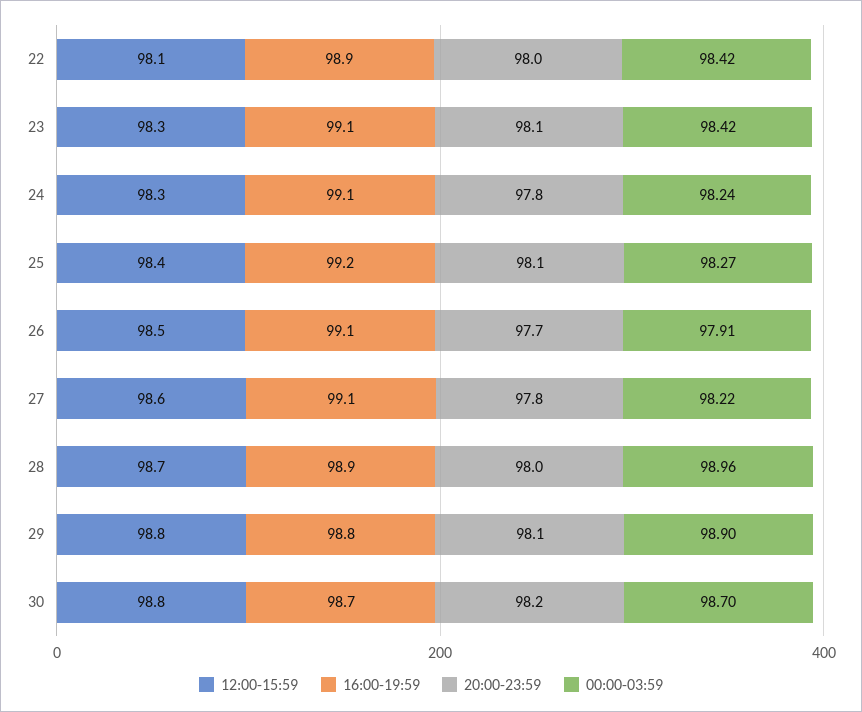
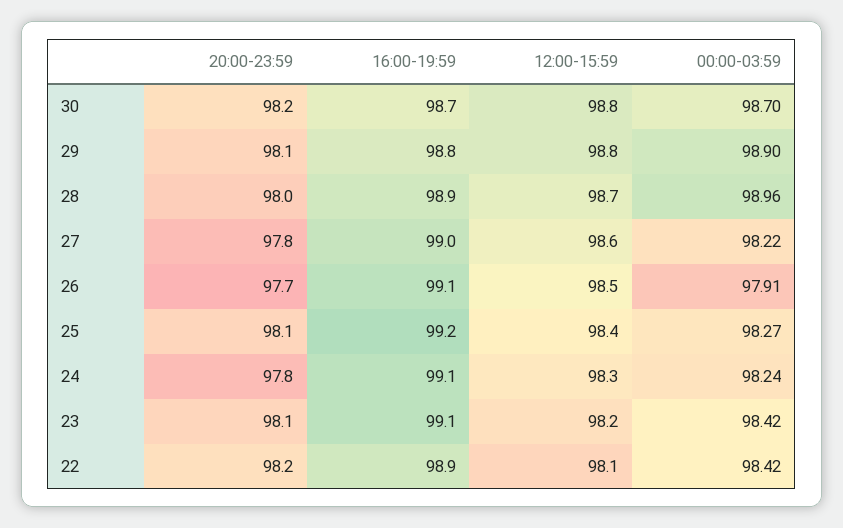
20:00-23:59, 22: 98 -> 98.2
12:00-15:59, 23: 98.3 -> 98.2
16:00-19:59, 27: 99.1 -> 99

